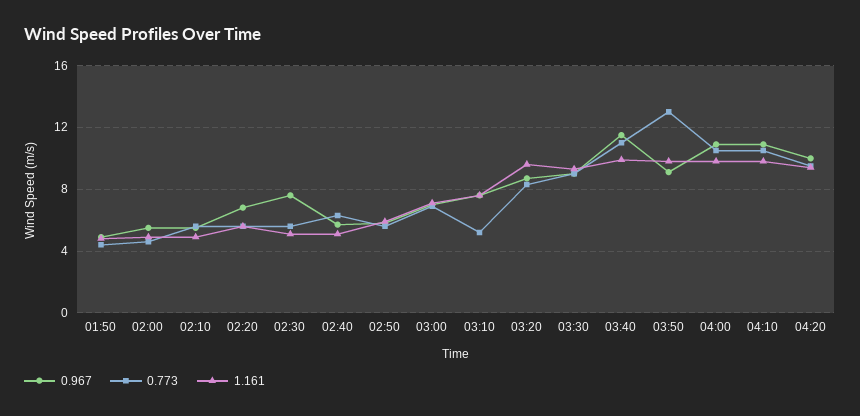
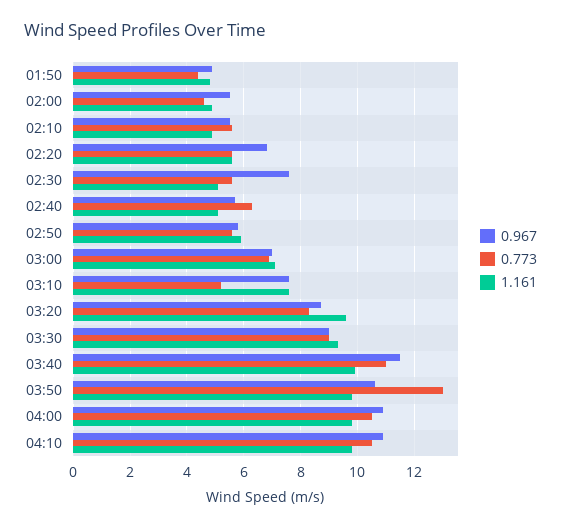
0.967, 03:50: 9 -> 10.5
0.967, 04:20: 10 -> none
0.773, 04:20: 9.5 -> none
1.161, 04:20: 9.5 -> none

